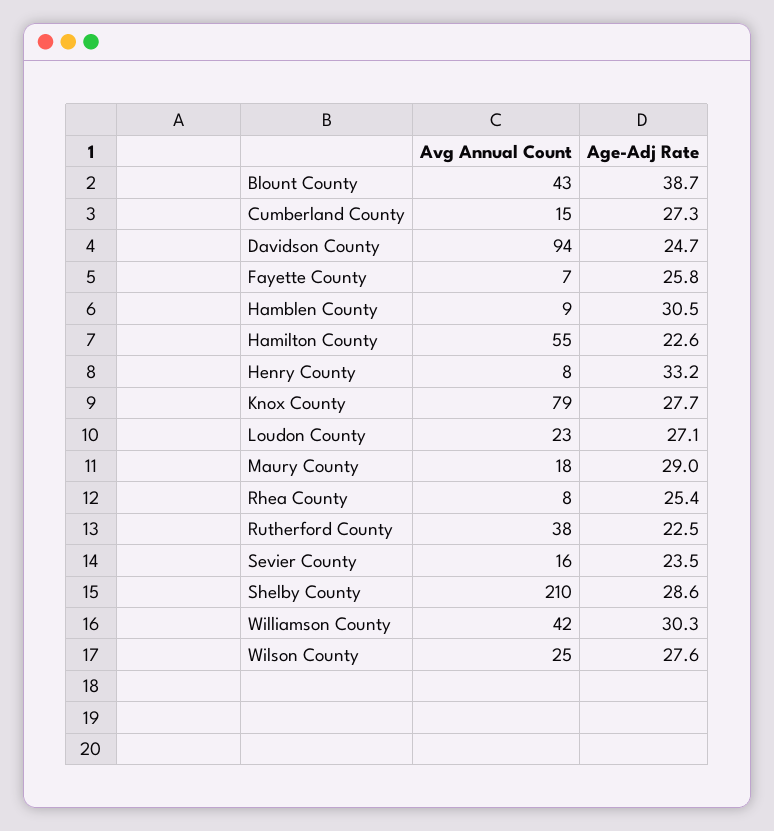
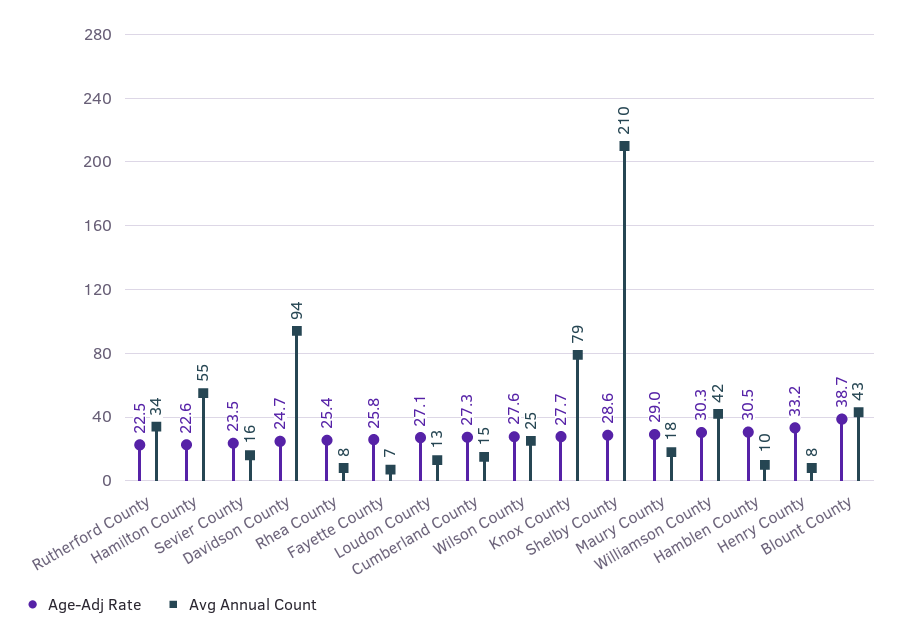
Avg Annual Count, Hamblen County: 9 -> 10
Avg Annual Count, Loudon County: 23 -> 13
Avg Annual Count, Rutherford County: 38 -> 34

